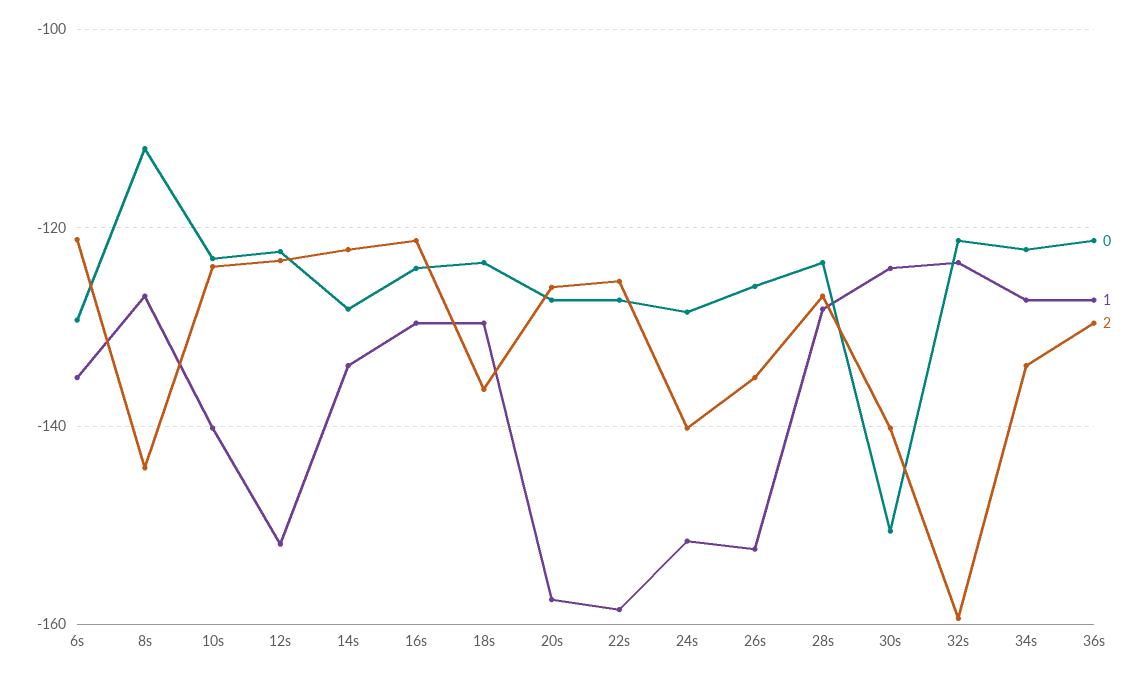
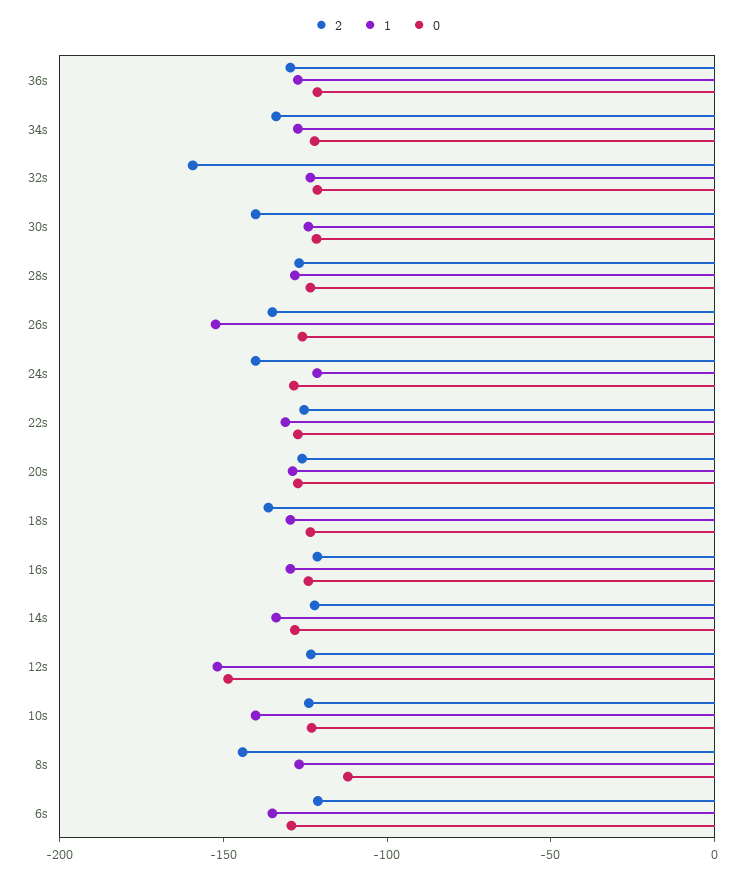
0, 12s: -122 -> -150
1, 20s: -158 -> -130
1, 22s: -158 -> -130
1, 24s: -152 -> -120
0, 30s: -150 -> -120

